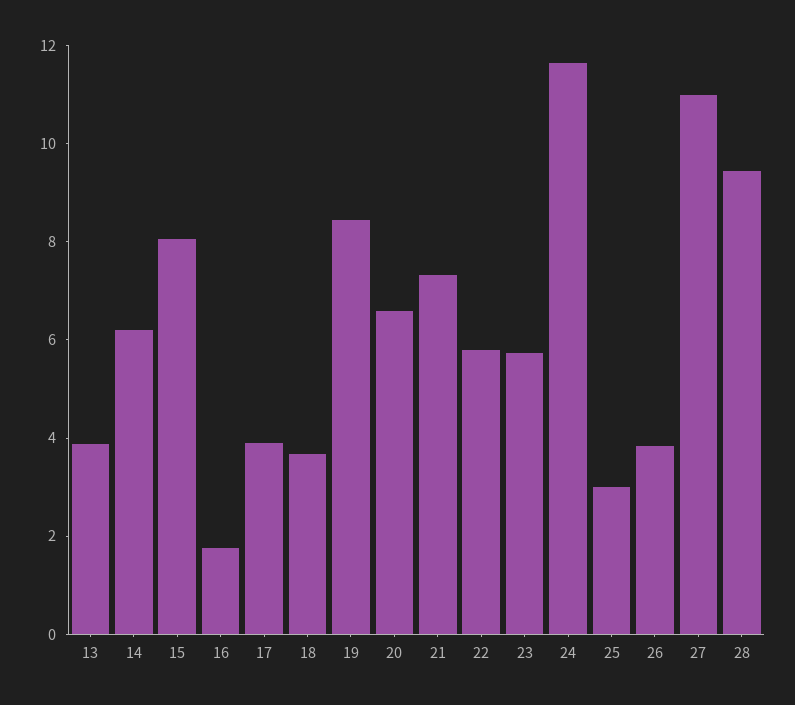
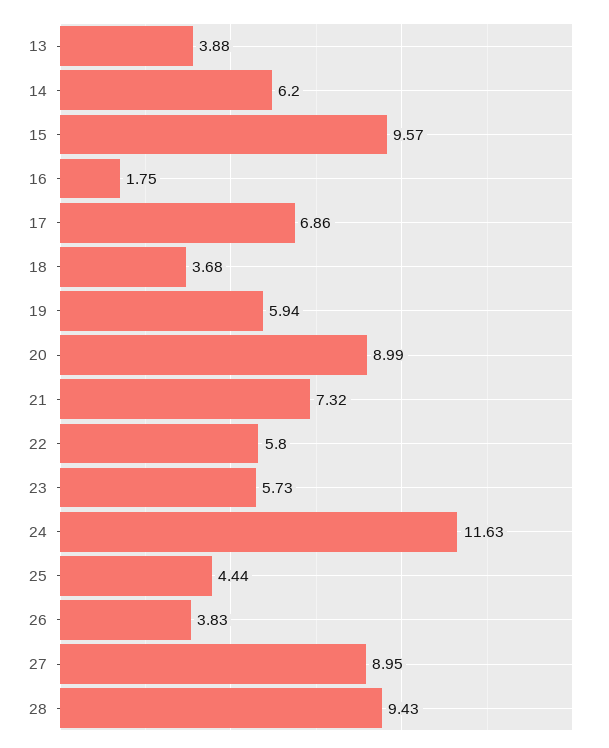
15: 8 -> 9.57
17: 4 -> 6.86
19: 8.5 -> 5.94
20: 6.5 -> 8.99
25: 3 -> 4.44
27: 11 -> 8.95

